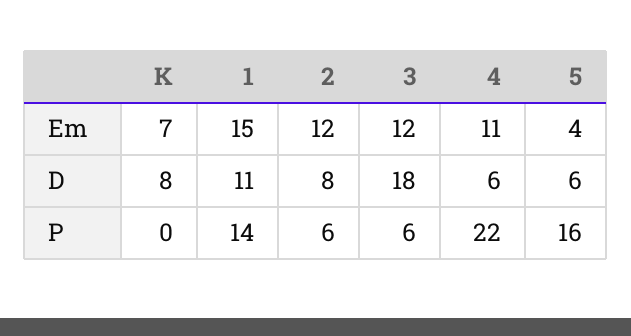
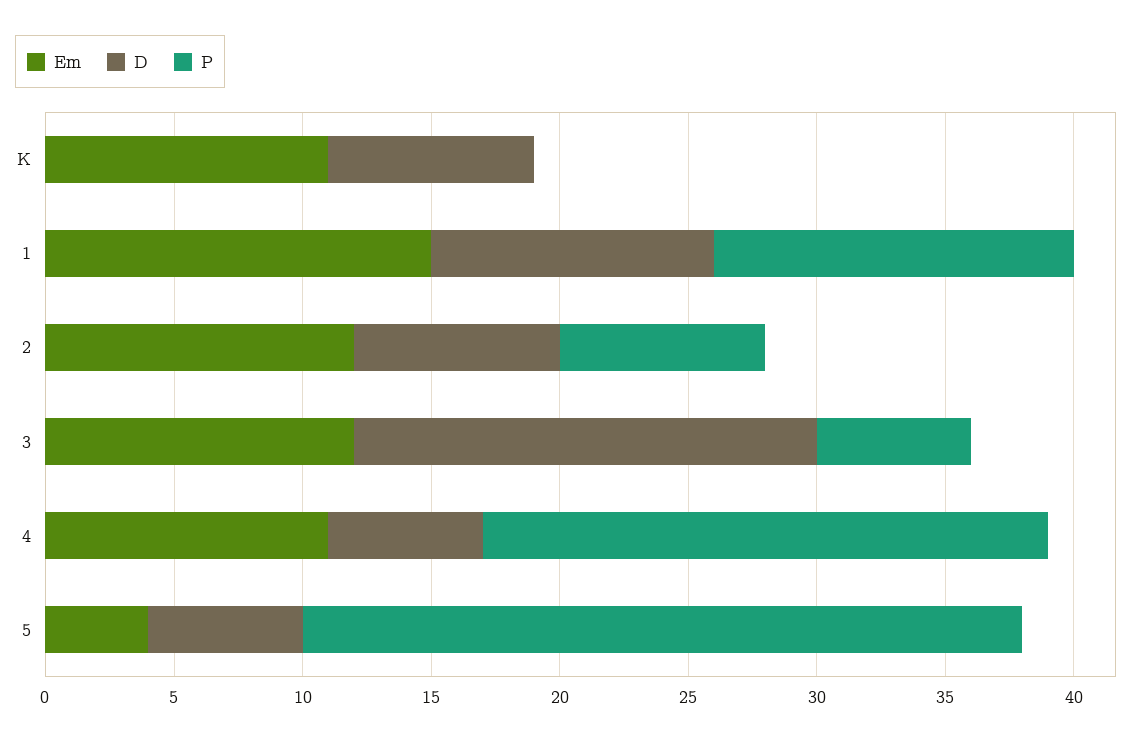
Em, K: 7 -> 11
P, 2: 6 -> 8
P, 5: 16 -> 28

